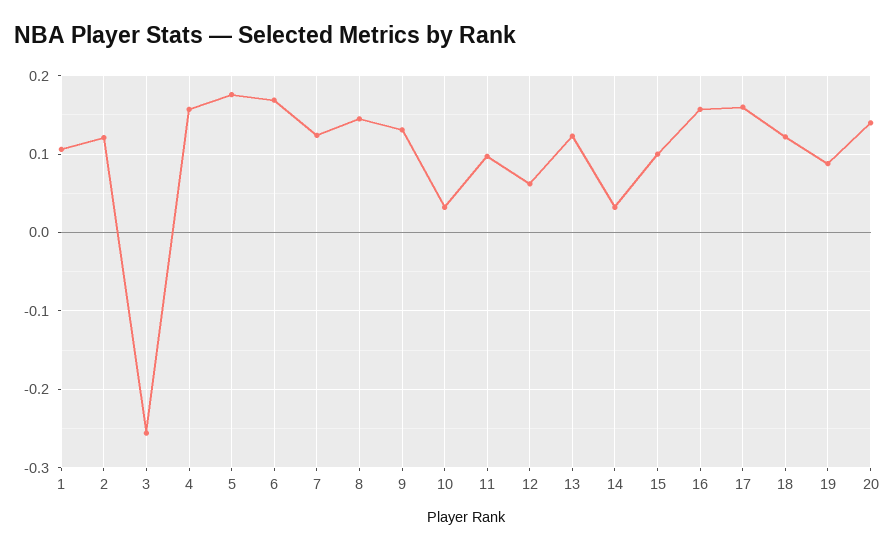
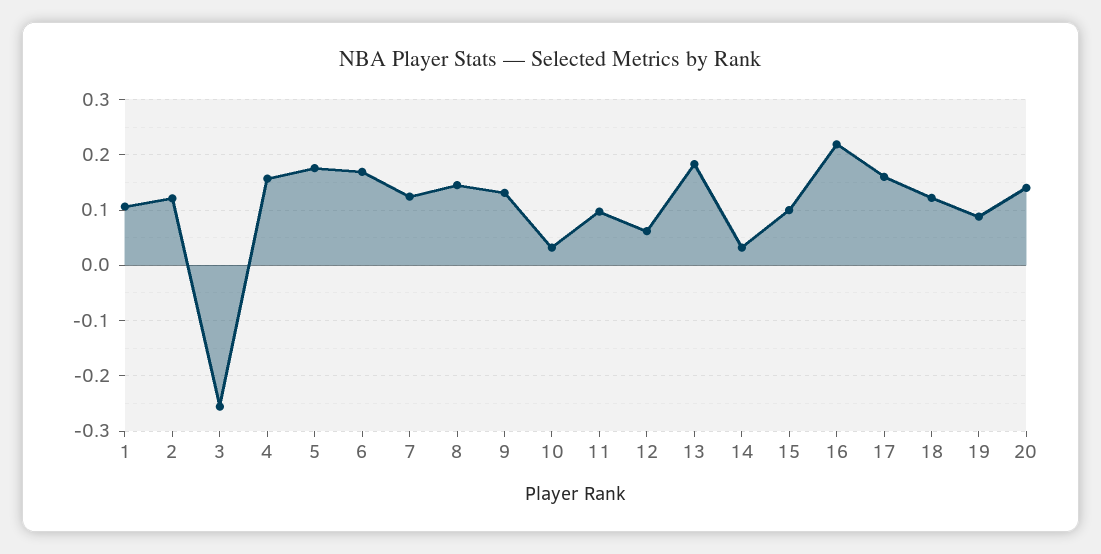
13: 0.12 -> 0.18
16: 0.16 -> 0.22

